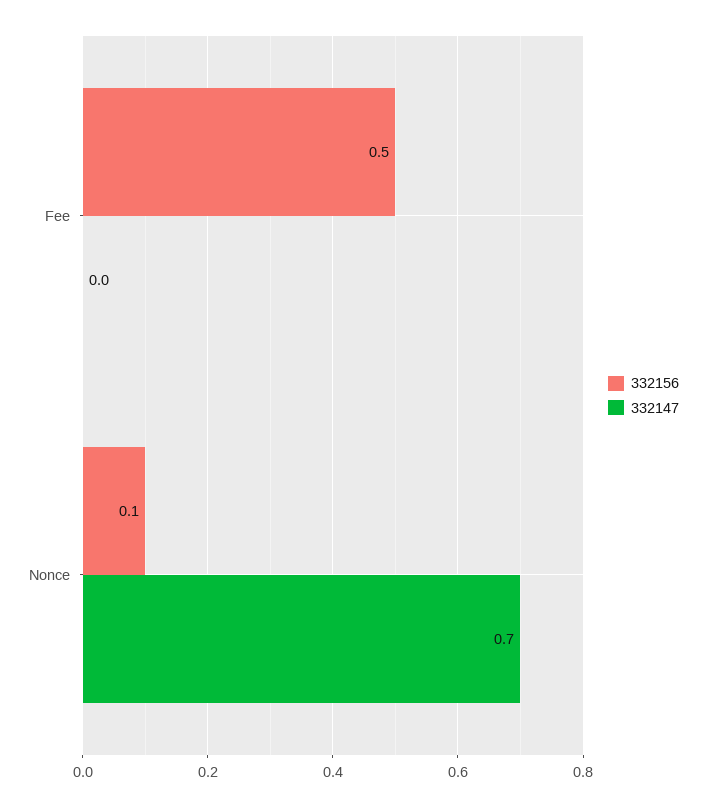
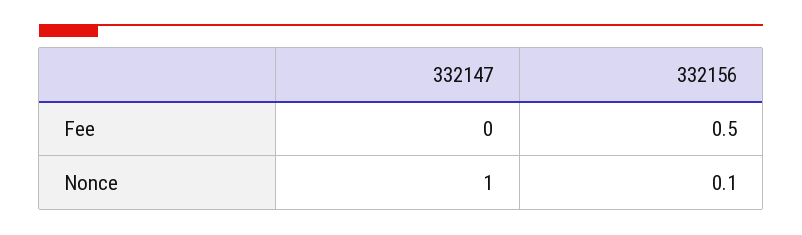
332147, Nonce: 0.7 -> 1

